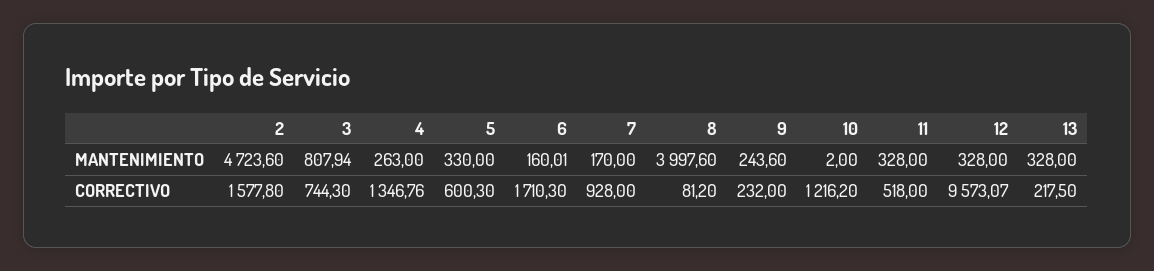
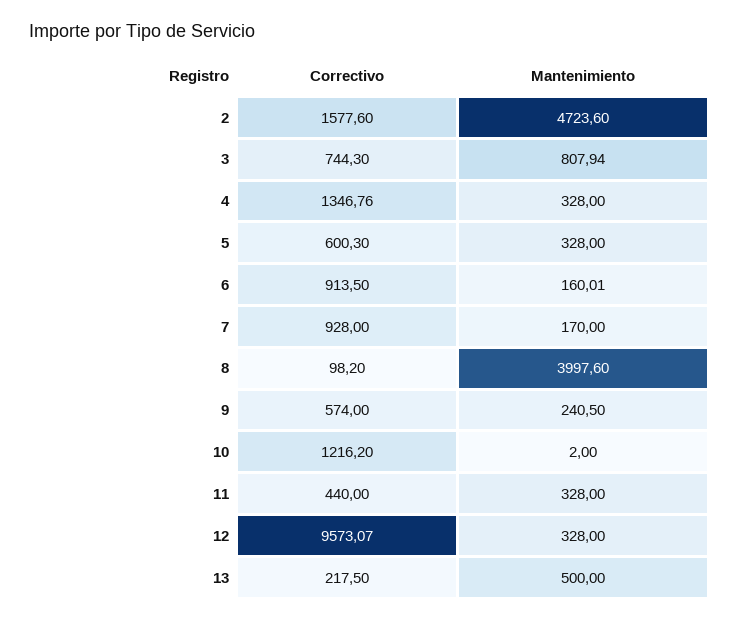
4, MANTENIMIENTO: 263 -> 328
5, MANTENIMIENTO: 330 -> 328
9, MANTENIMIENTO: 243.6 -> 240.5
13, MANTENIMIENTO: 328 -> 500
2, CORRECTIVO: 1577.8 -> 1577.6
6, CORRECTIVO: 1710.3 -> 913.5
8, CORRECTIVO: 81.2 -> 98.2
9, CORRECTIVO: 232 -> 574
11, CORRECTIVO: 518 -> 440

